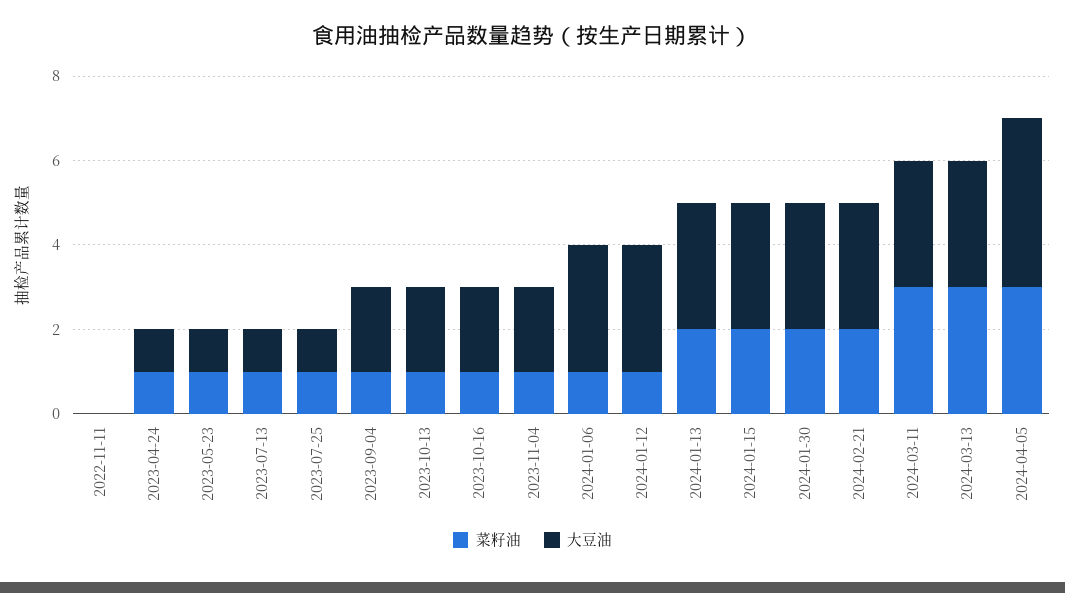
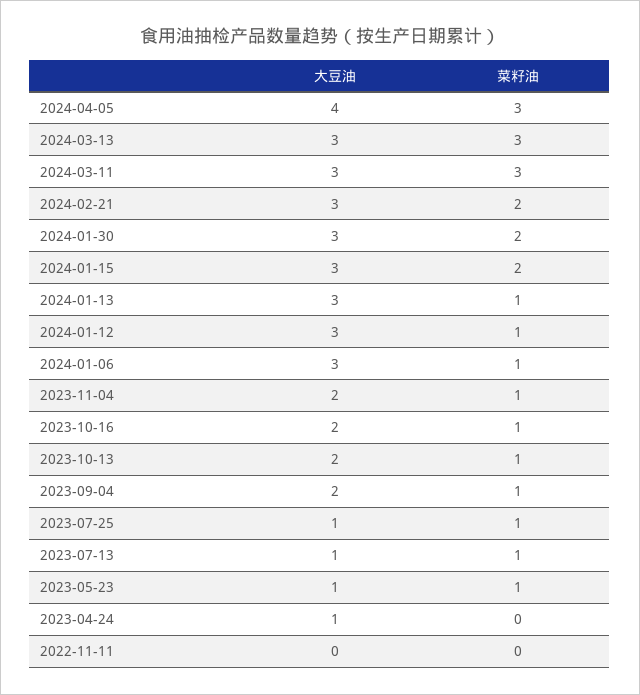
菜籽油, 2023-04-24: 1 -> 0
菜籽油, 2024-01-13: 2 -> 1

